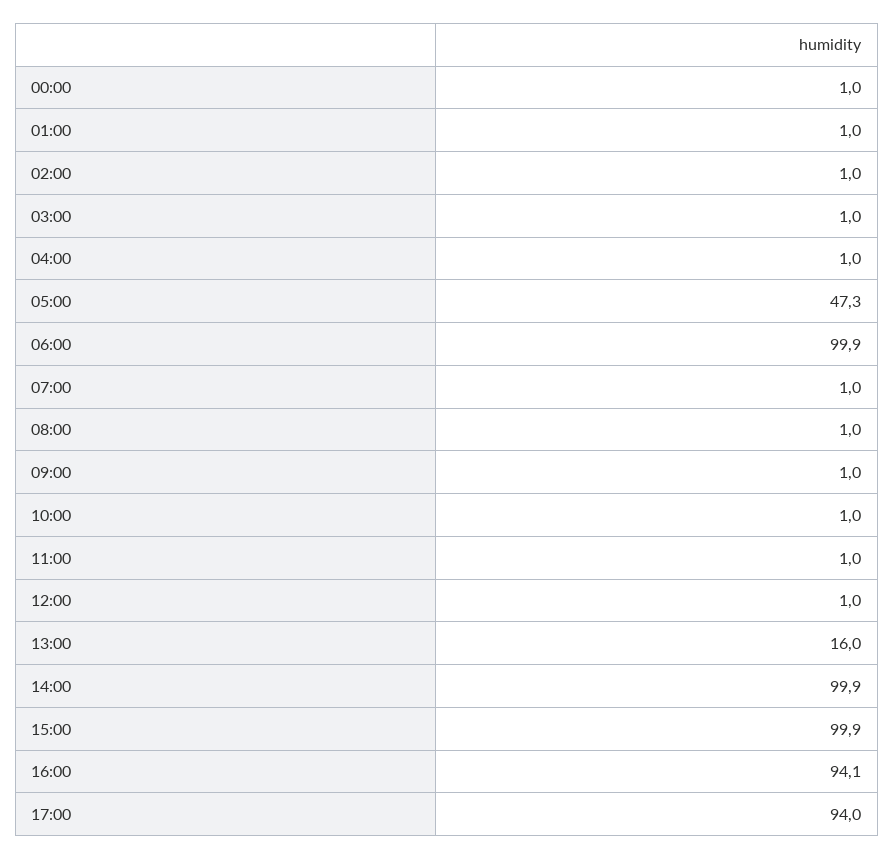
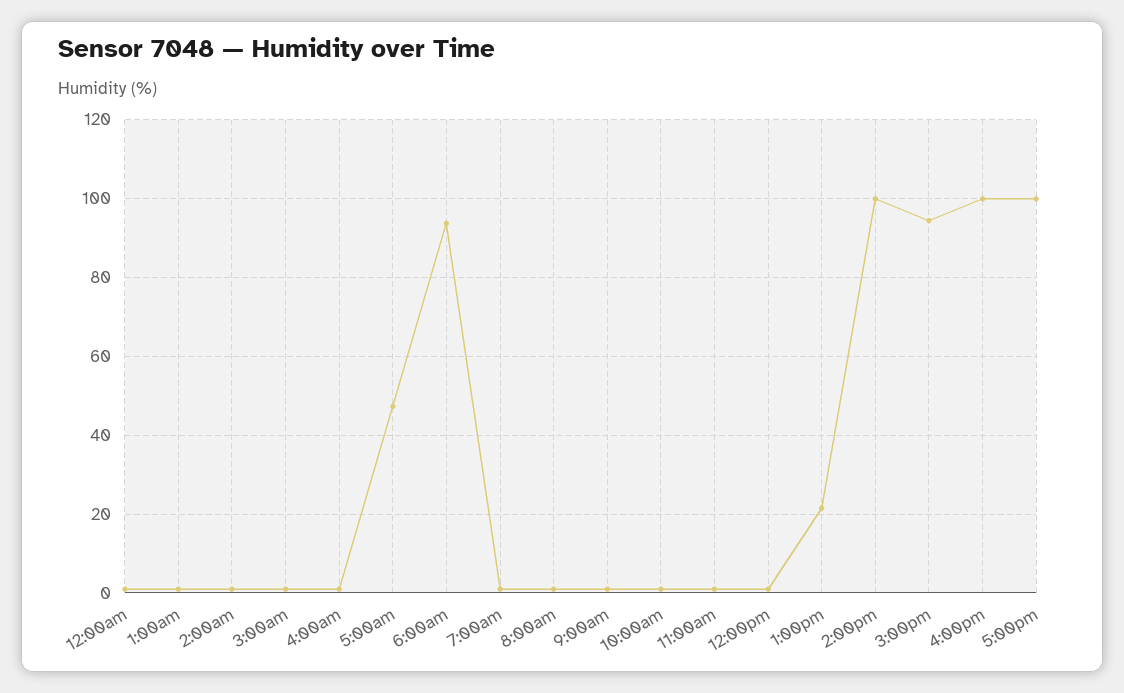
06:00: 99.9 -> 94
13:00: 16 -> 22
15:00: 99.9 -> 94
16:00: 94.1 -> 100
17:00: 94 -> 100

